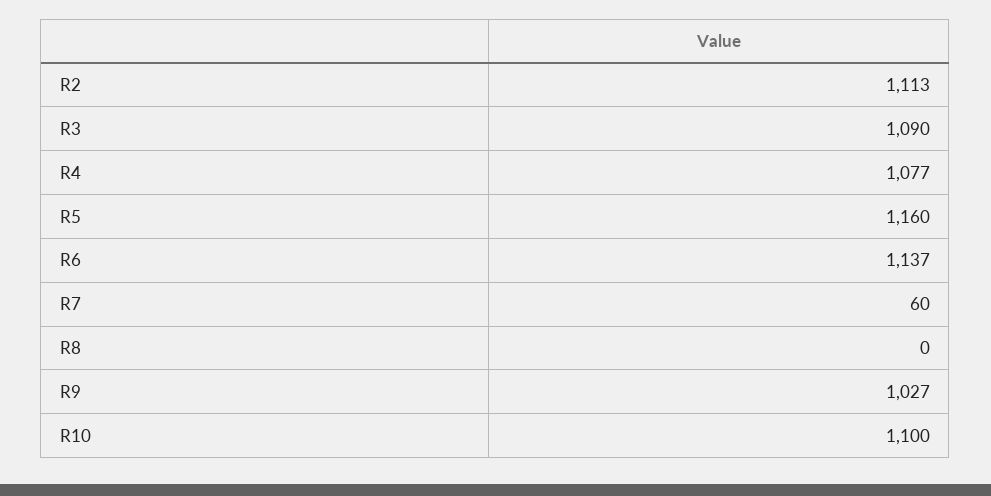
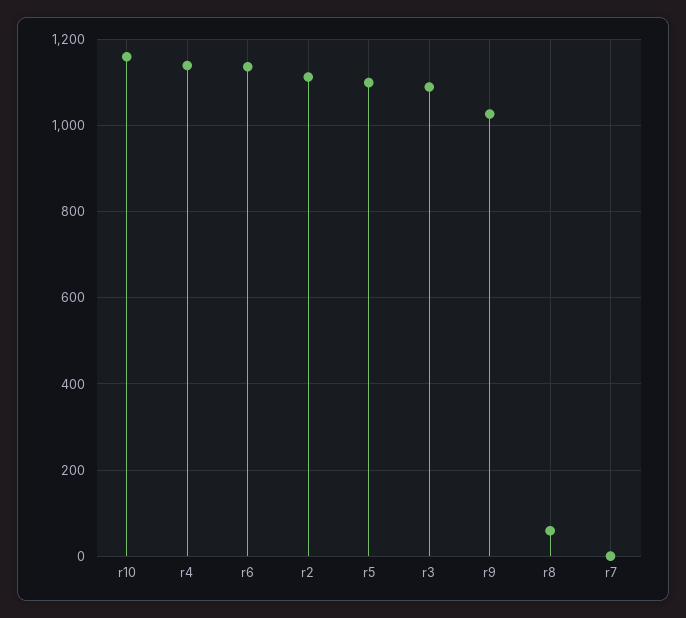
R4: 1077 -> 1140
R5: 1160 -> 1100
R7: 60 -> 0
R8: 0 -> 60
R10: 1100 -> 1160

